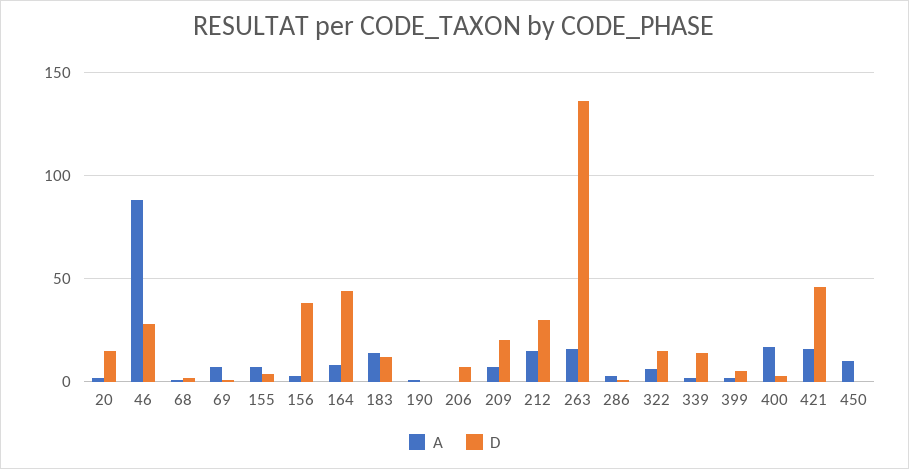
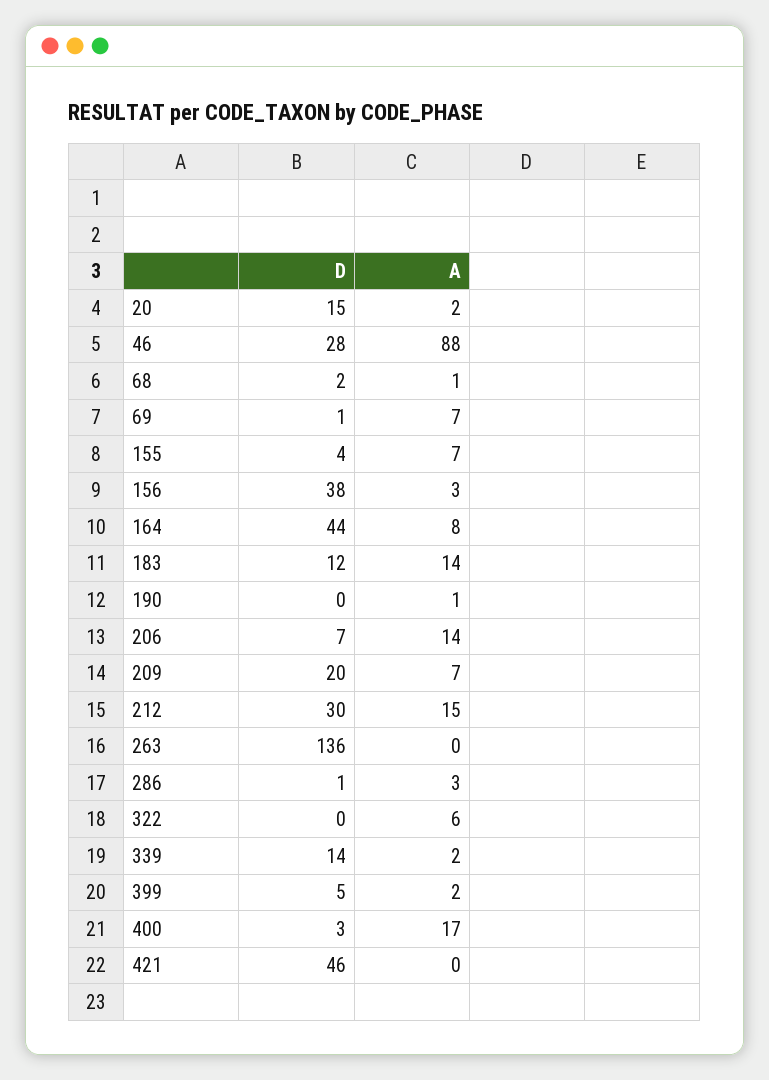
A, 206: 0 -> 14
A, 263: 15 -> 0
D, 322: 15 -> 0
A, 421: 15 -> 0
A, 450: 10 -> none
D, 450: 0 -> none

